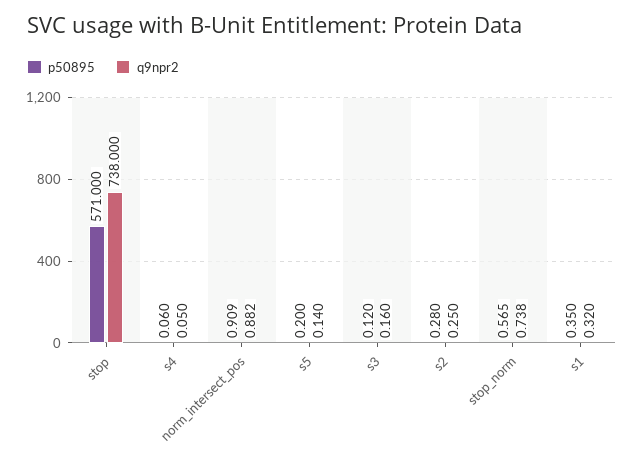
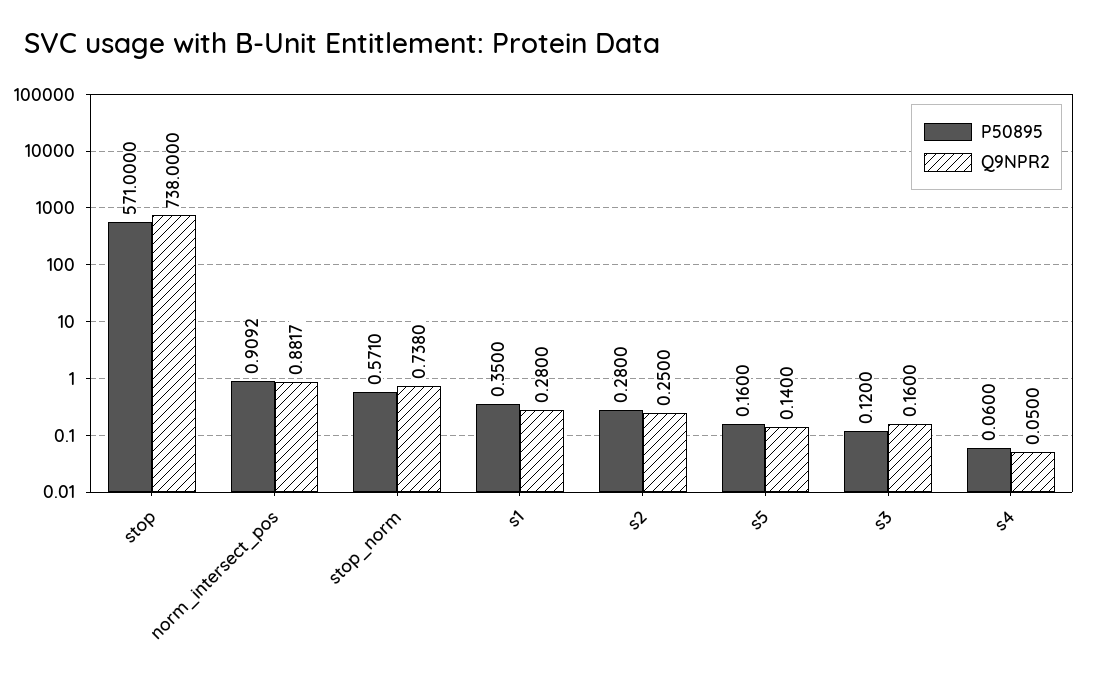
p50895, s5: 0.2 -> 0.16
p50895, stop_norm: 0.565 -> 0.571
q9npr2, s1: 0.32 -> 0.28

